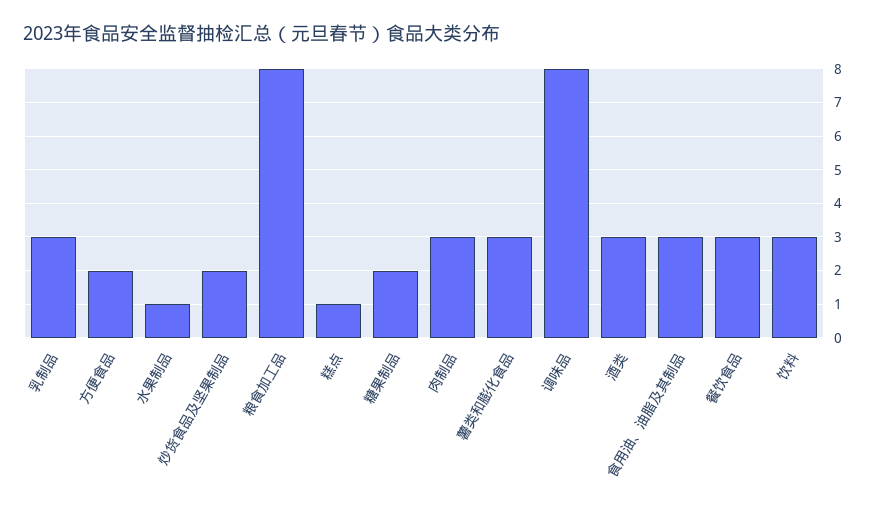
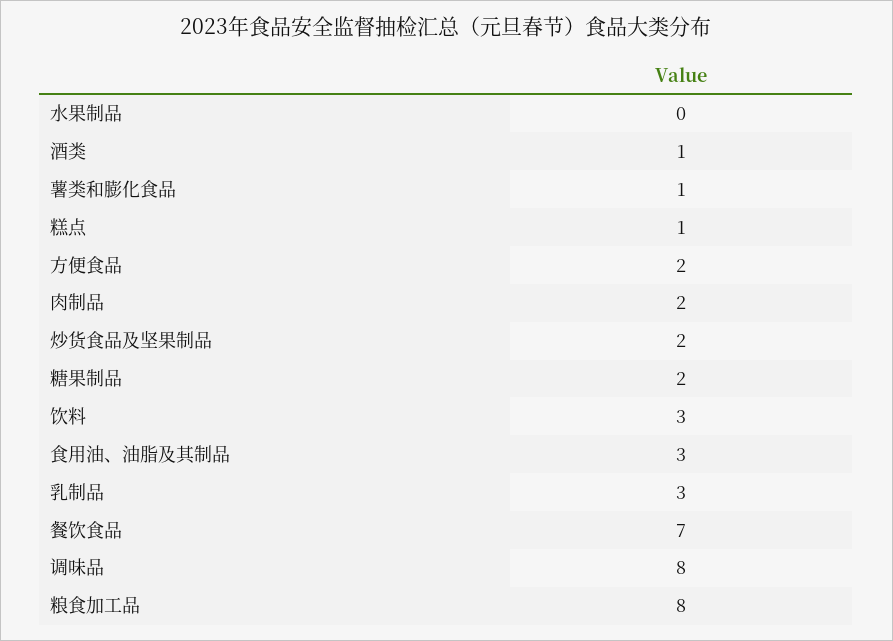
水果制品: 1 -> 0
肉制品: 3 -> 2
薯类和膨化食品: 3 -> 1
酒类: 3 -> 1
餐饮食品: 3 -> 7

